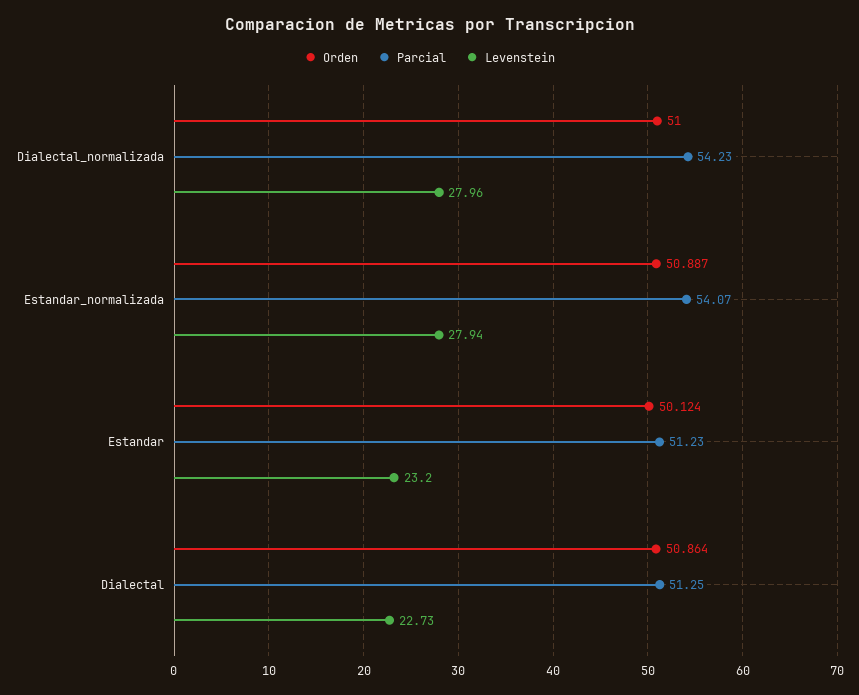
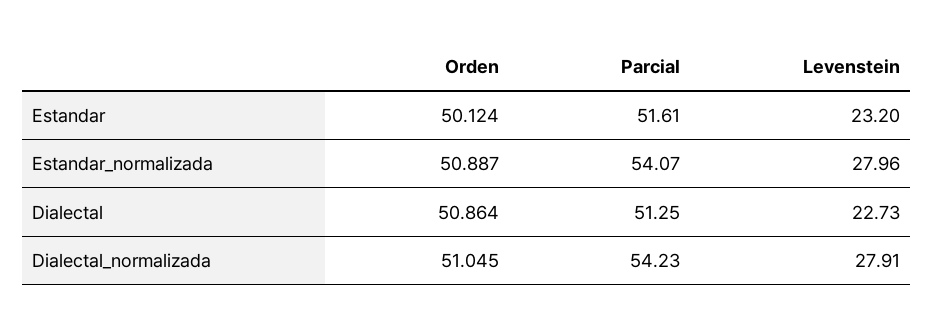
Orden, Dialectal_normalizada: 51 -> 51.045
Levenstein, Dialectal_normalizada: 27.96 -> 27.91
Levenstein, Estandar_normalizada: 27.94 -> 27.96
Parcial, Estandar: 51.23 -> 51.61

